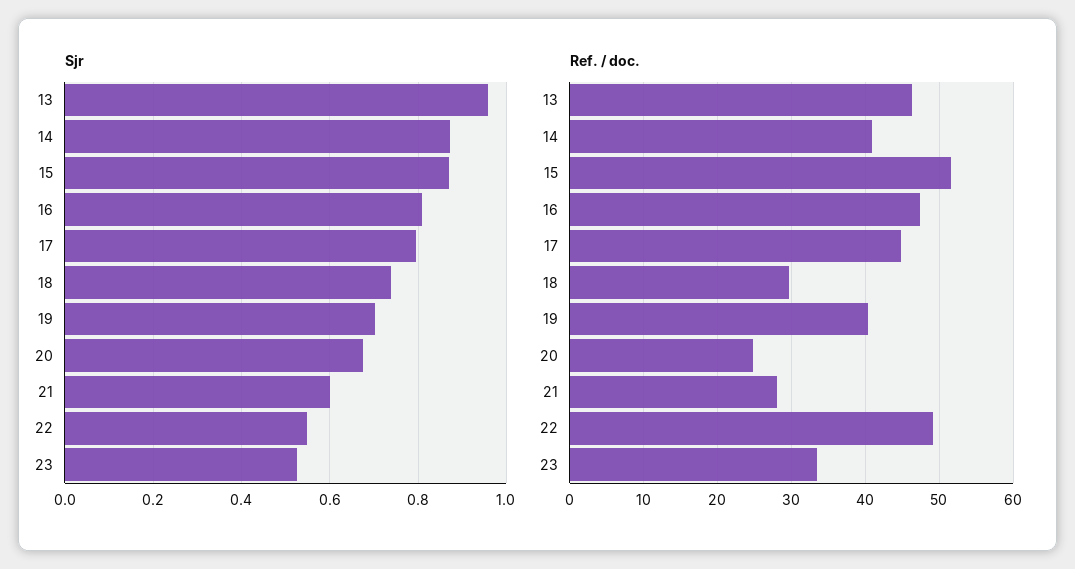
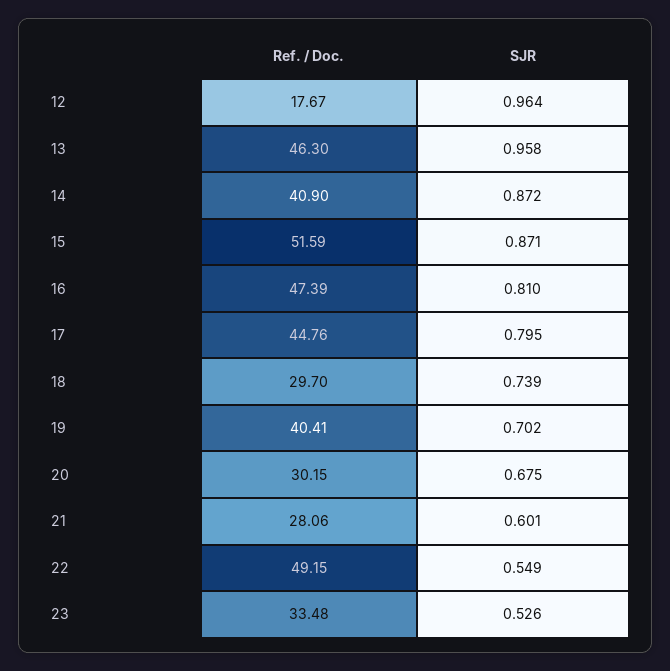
Ref. / doc., 20: 25 -> 30.15
Ref. / doc., 12: none -> 17.67
Sjr, 12: none -> 0.964

